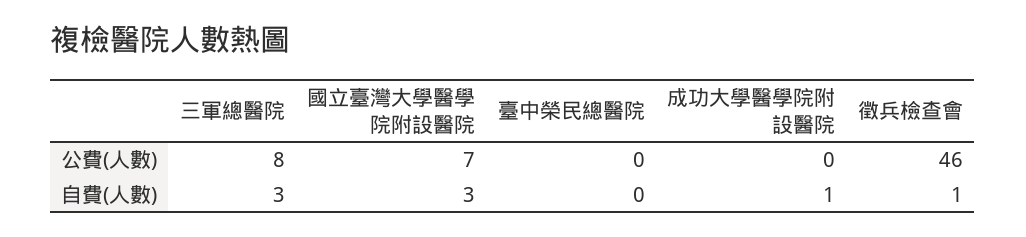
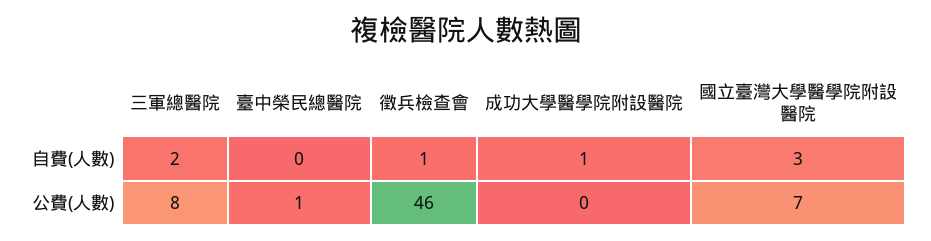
臺中榮民總醫院, 公費(人數): 0 -> 1
三軍總醫院, 自費(人數): 3 -> 2

